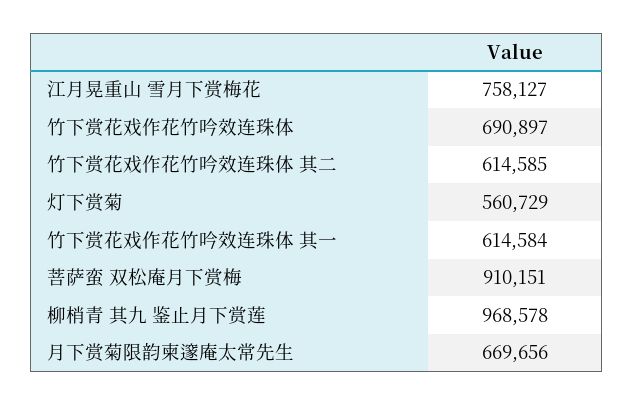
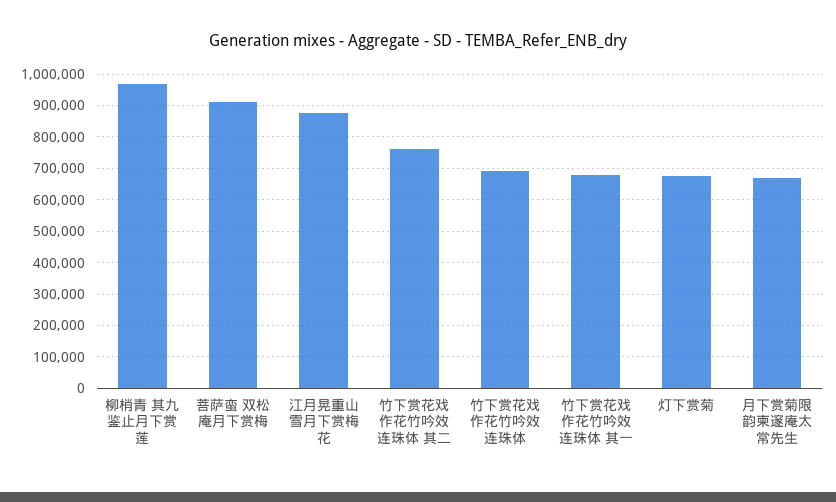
江月晃重山 雪月下赏梅花: 758127 -> 880000
竹下赏花戏作花竹吟效连珠体 其二: 614585 -> 760000
灯下赏菊: 560729 -> 680000
竹下赏花戏作花竹吟效连珠体 其一: 614584 -> 680000

